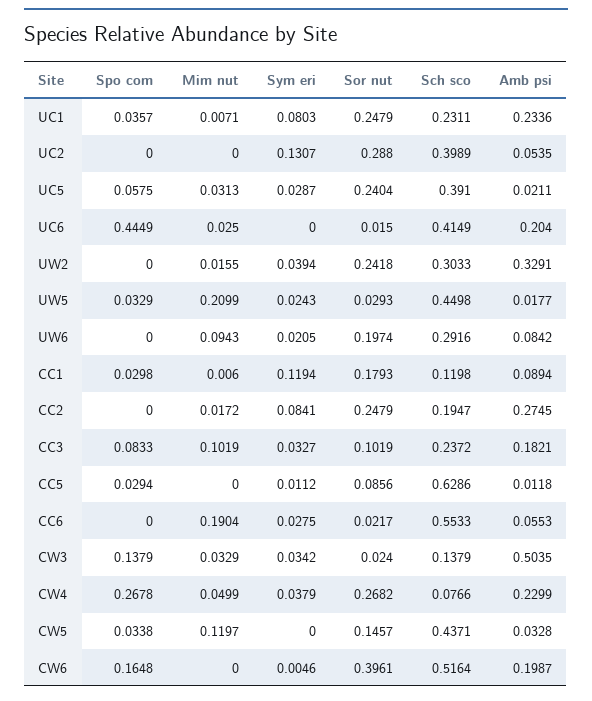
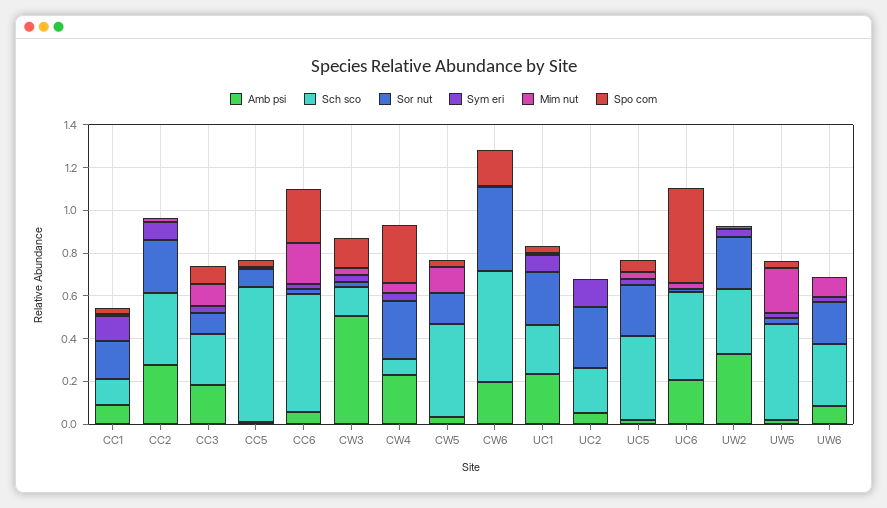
Sch sco, UC2: 0.3989 -> 0.2
Sch sco, CC2: 0.1947 -> 0.35
Spo com, CC6: 0 -> 0.25

